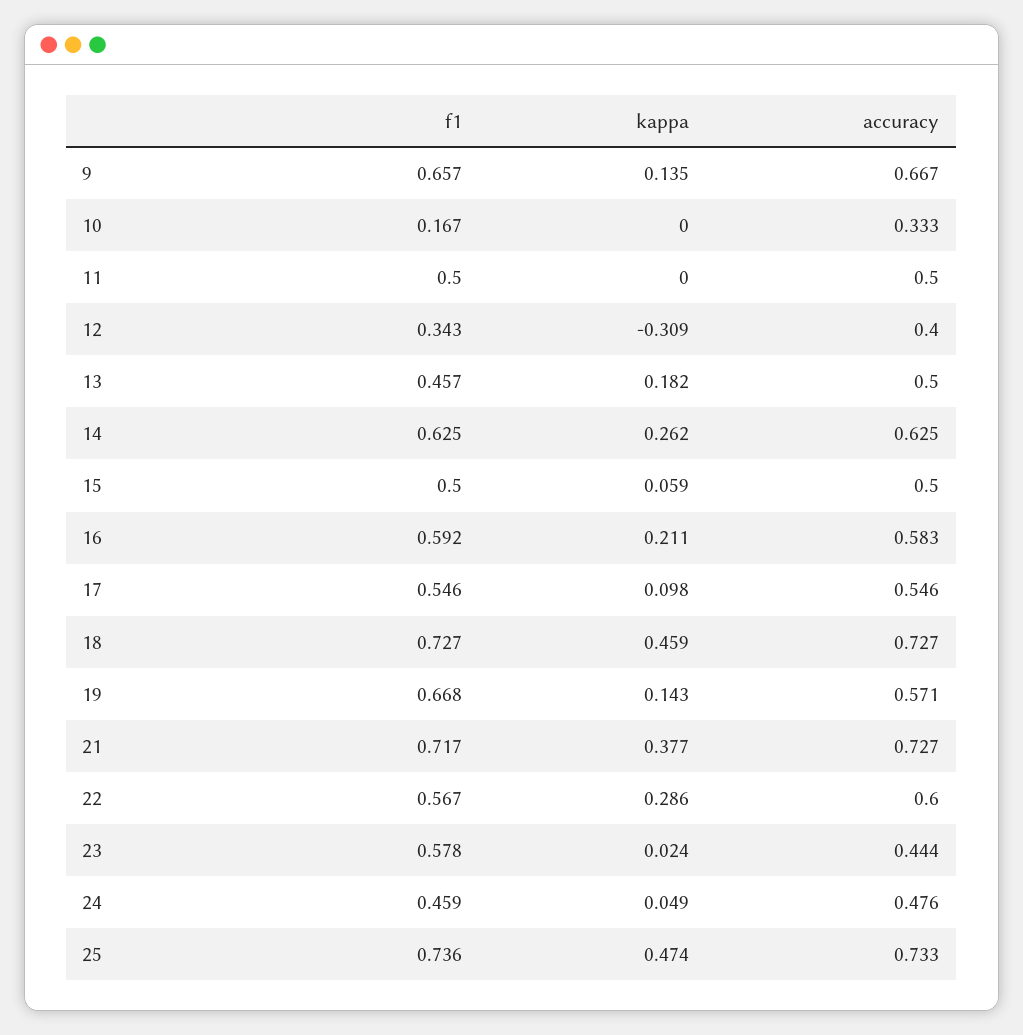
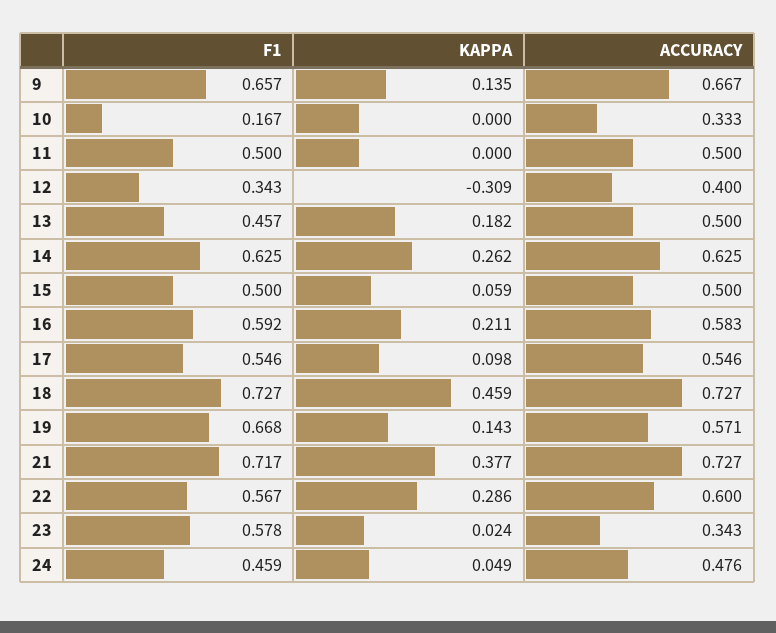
accuracy, 23: 0.444 -> 0.343
f1, 25: 0.736 -> none
kappa, 25: 0.474 -> none
accuracy, 25: 0.733 -> none

